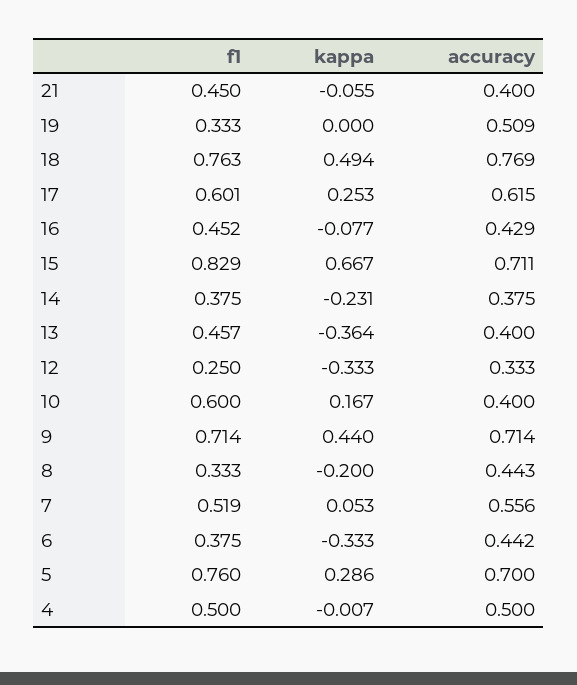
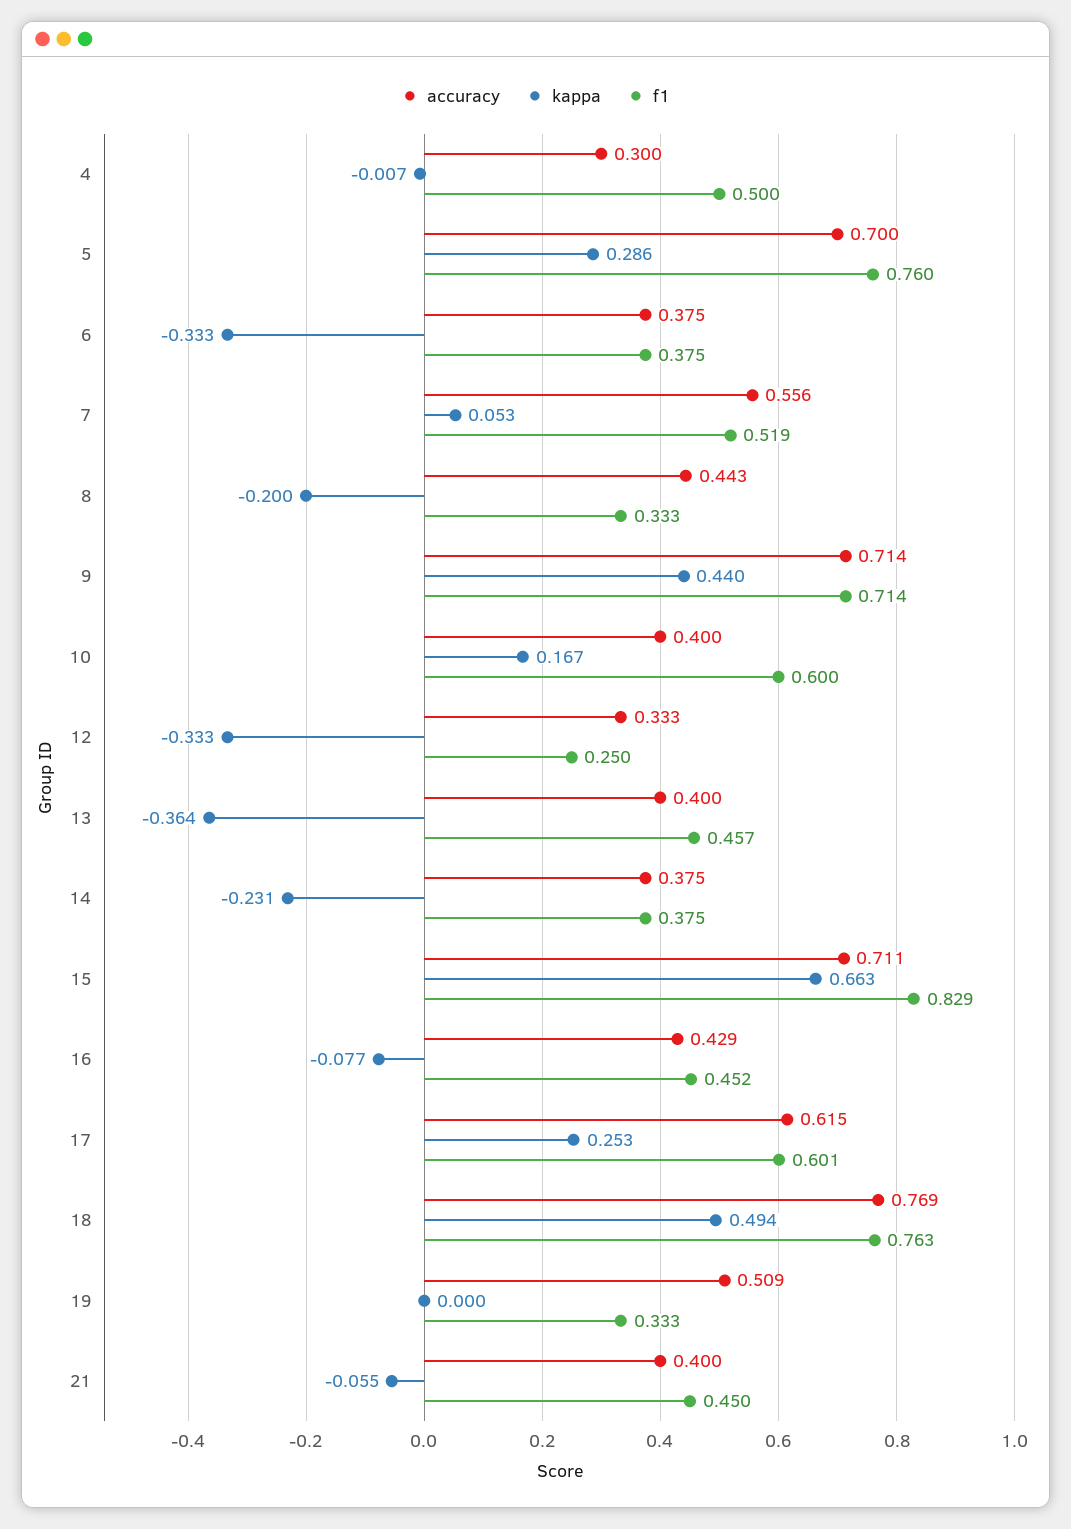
kappa, 15: 0.667 -> 0.663
accuracy, 6: 0.442 -> 0.375
accuracy, 4: 0.5 -> 0.3

